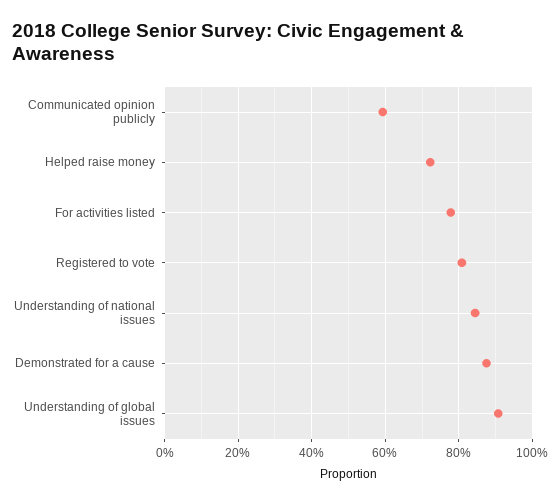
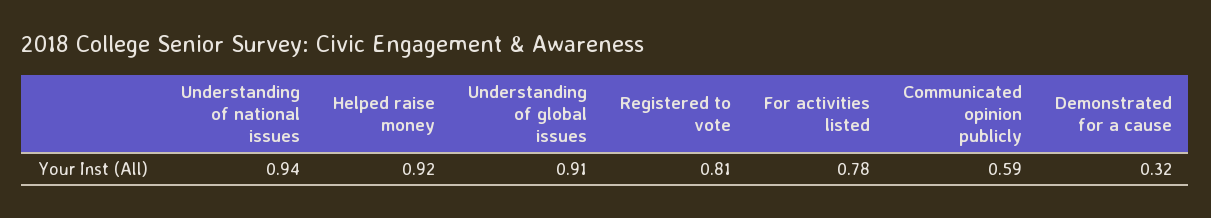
Helped raise money: 0.72 -> 0.92
Understanding of national issues: 0.84 -> 0.94
Demonstrated for a cause: 0.88 -> 0.32

